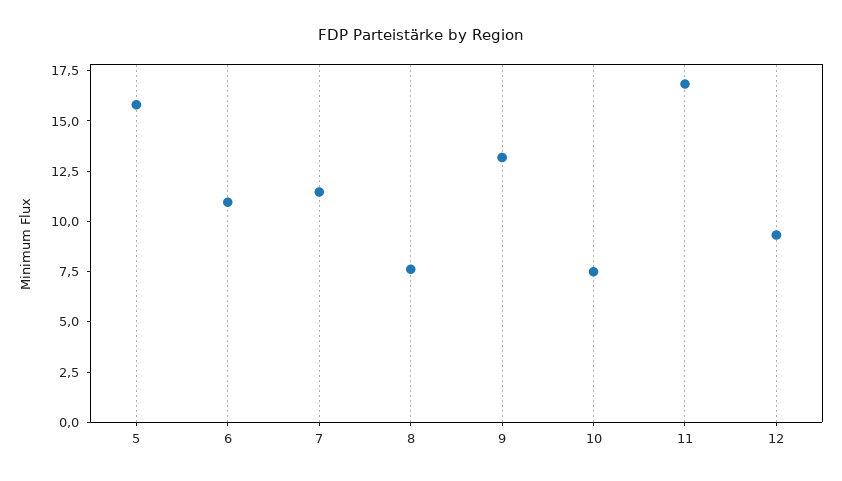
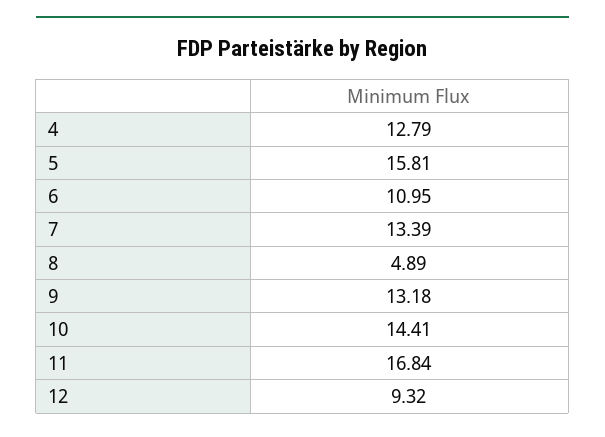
7: 11.5 -> 13.39
8: 7.5 -> 4.89
10: 7.5 -> 14.41
4: none -> 12.79

